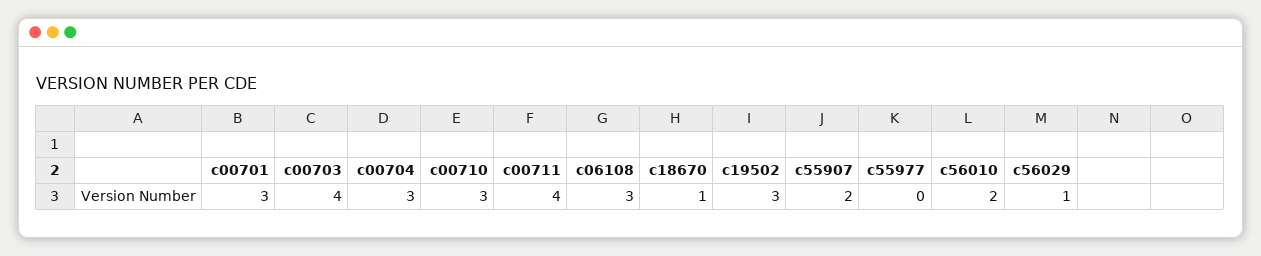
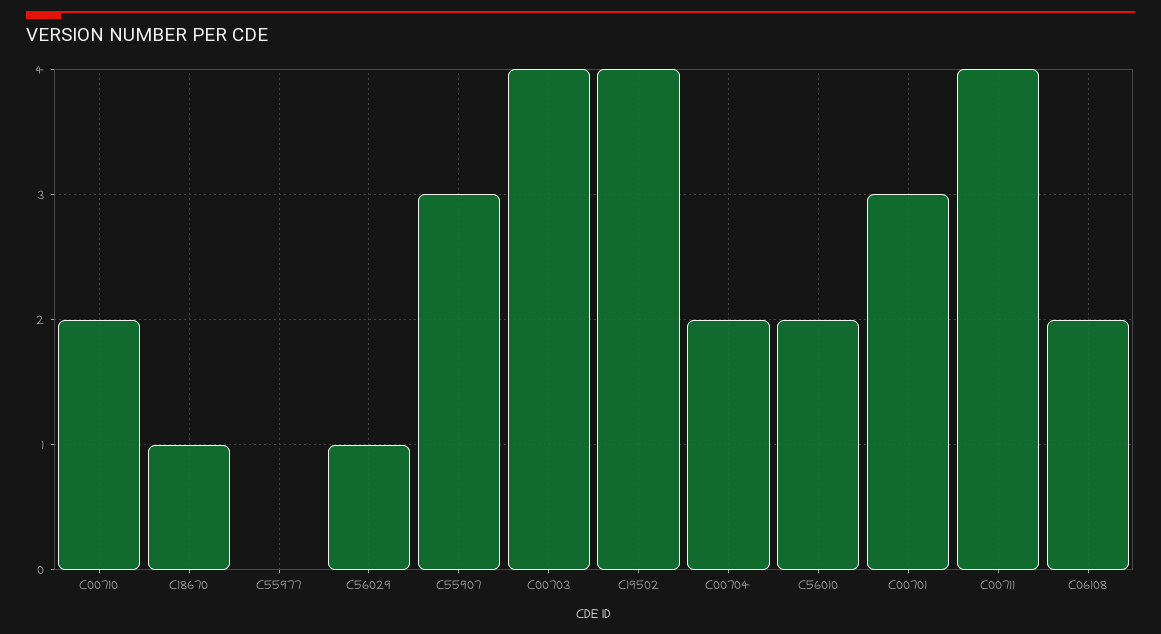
c00704: 3 -> 2
c00710: 3 -> 2
c06108: 3 -> 2
c19502: 3 -> 4
c55907: 2 -> 3

